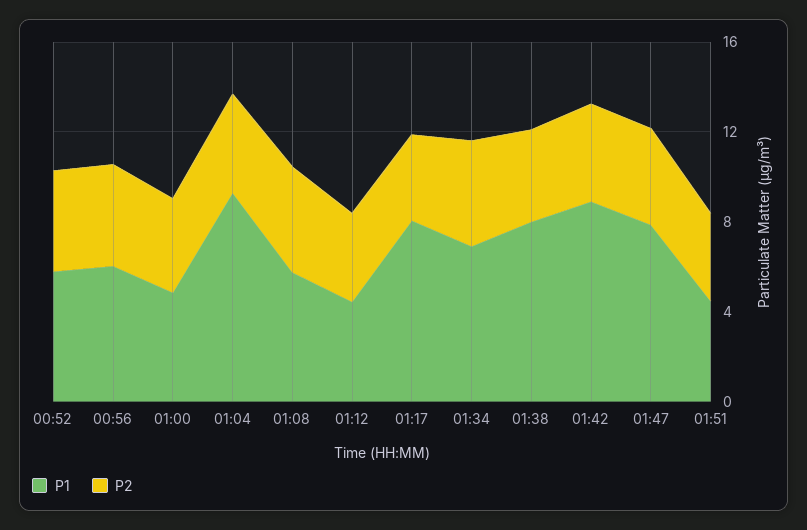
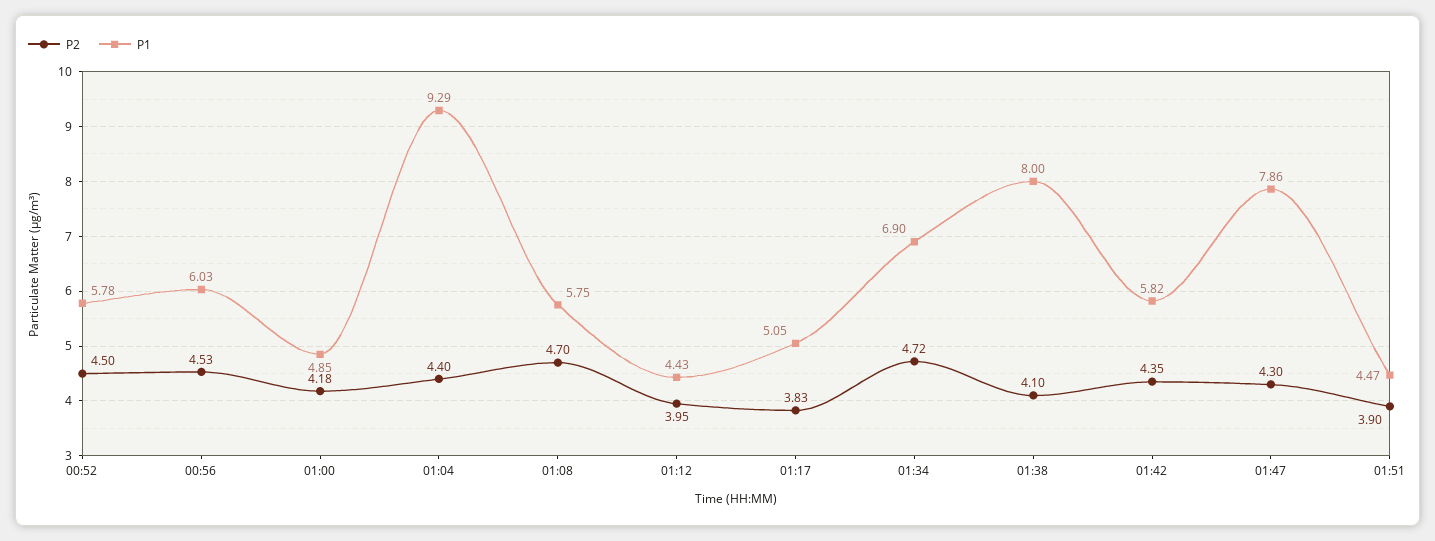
P1, 01:17: 8 -> 5.05
P1, 01:42: 9 -> 5.82

